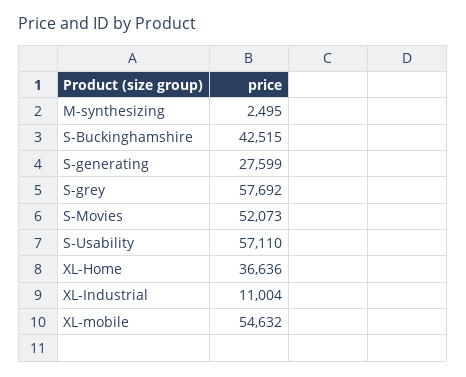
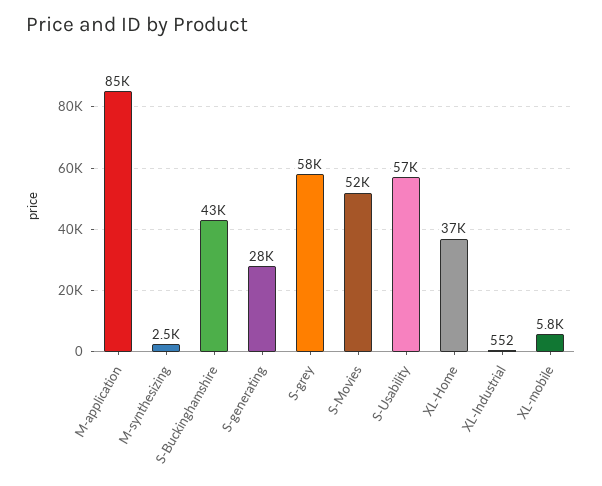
XL-Industrial: 11004 -> 552
XL-mobile: 54632 -> 5800
M-application: none -> 85000

